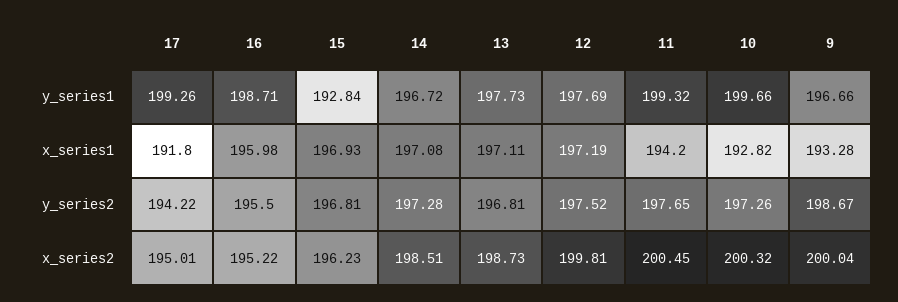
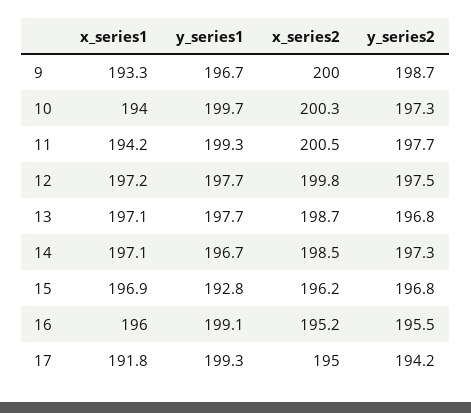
16, y_series1: 198.71 -> 199.1
10, x_series1: 192.82 -> 194

